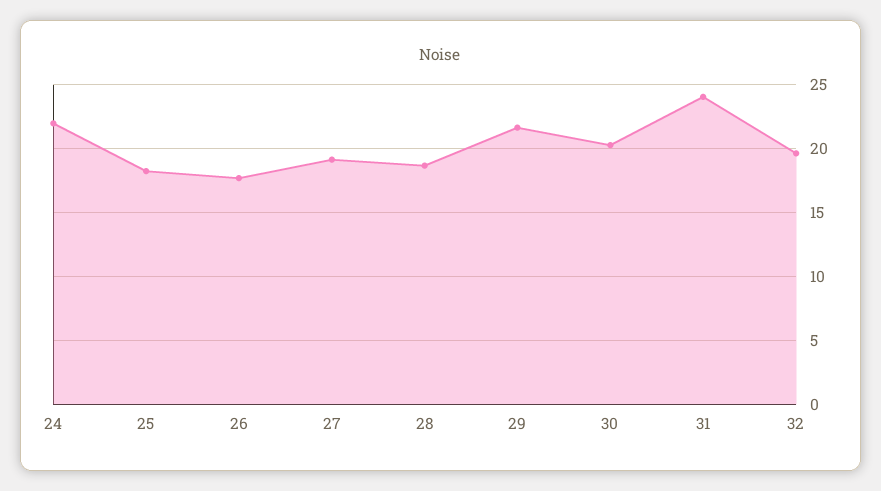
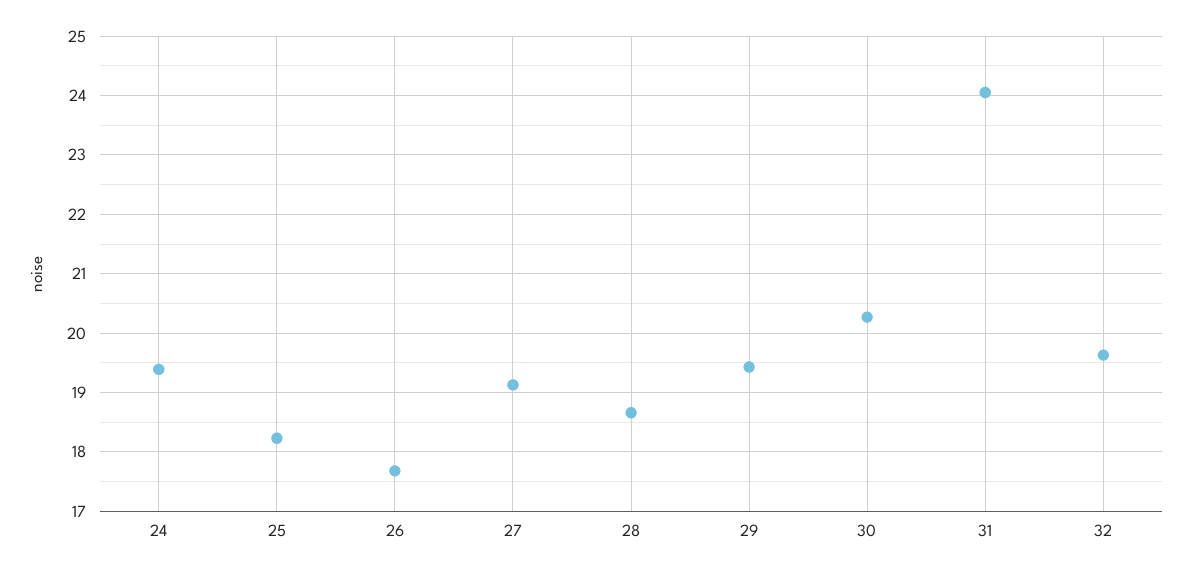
24: 22 -> 19.4
29: 21.5 -> 19.4

